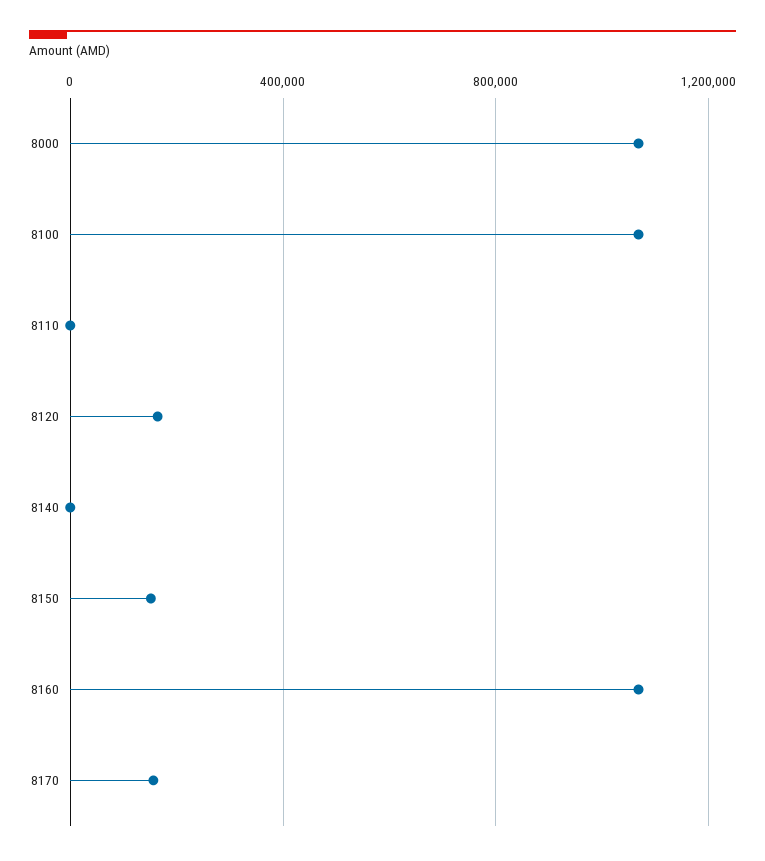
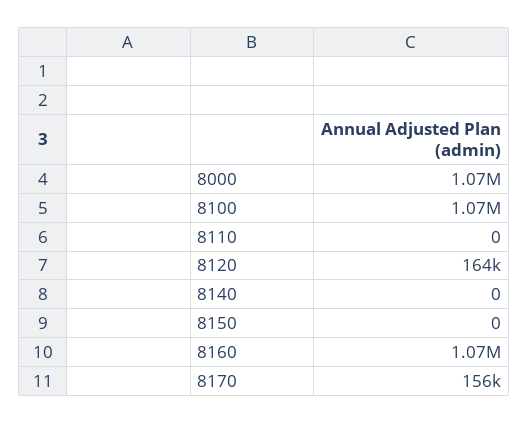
8150: 150000 -> 0

